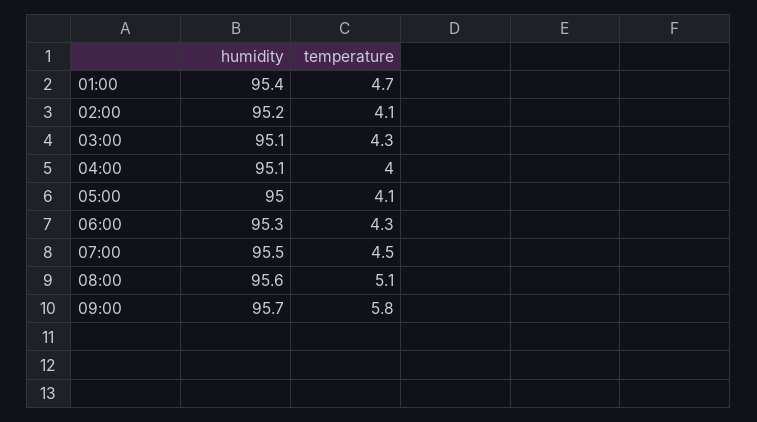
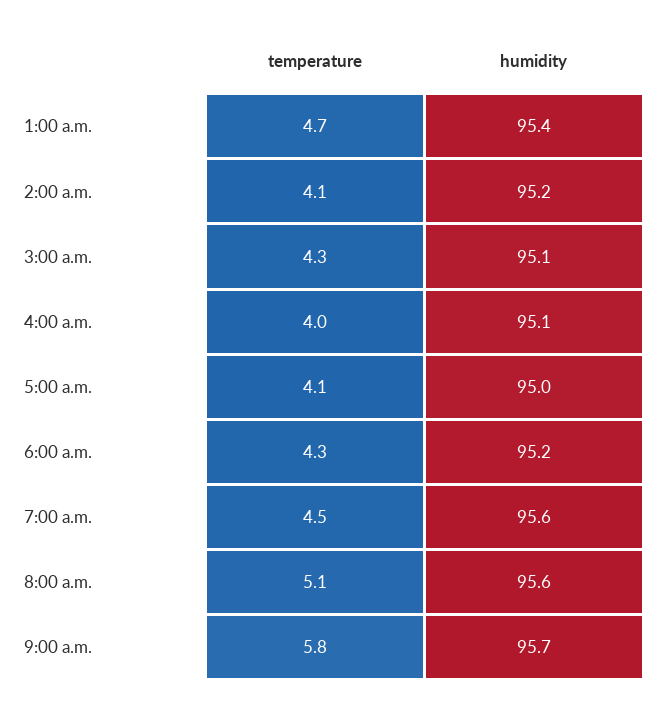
humidity, 06:00: 95.3 -> 95.2
humidity, 07:00: 95.5 -> 95.6

